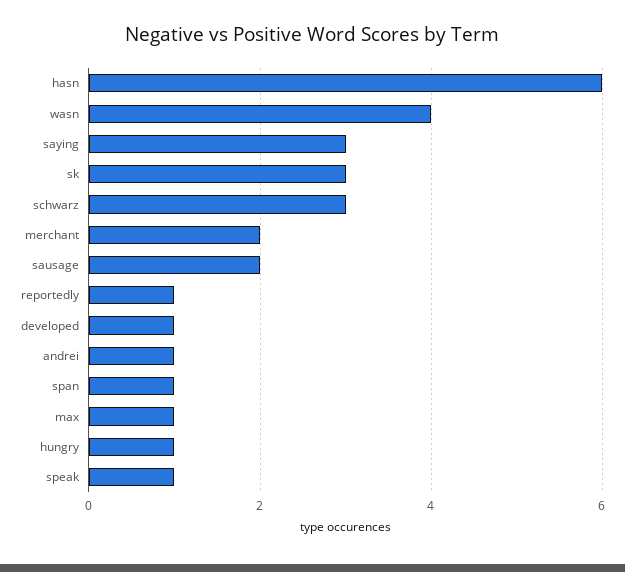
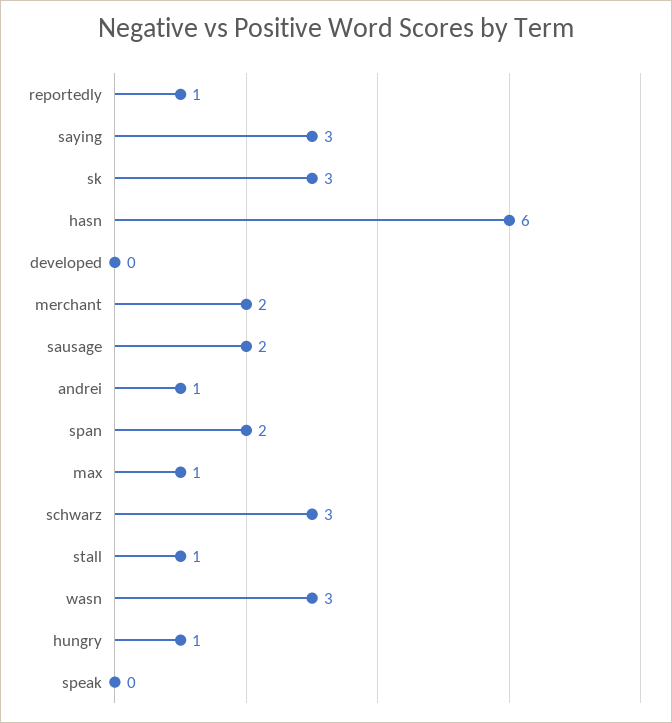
wasn: 4 -> 3
developed: 1 -> 0
span: 1 -> 2
speak: 1 -> 0
stall: none -> 1

